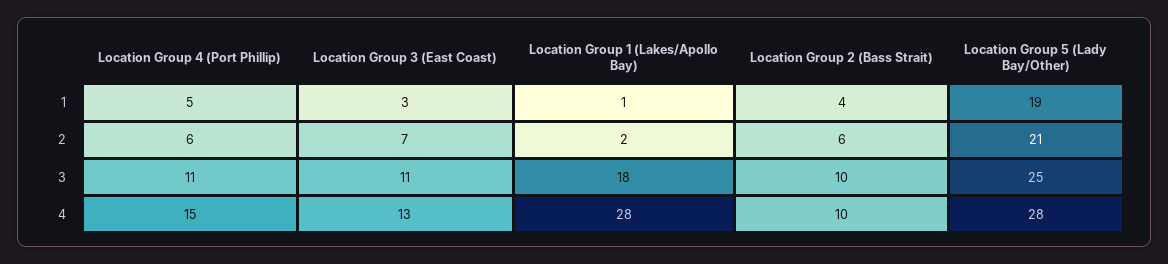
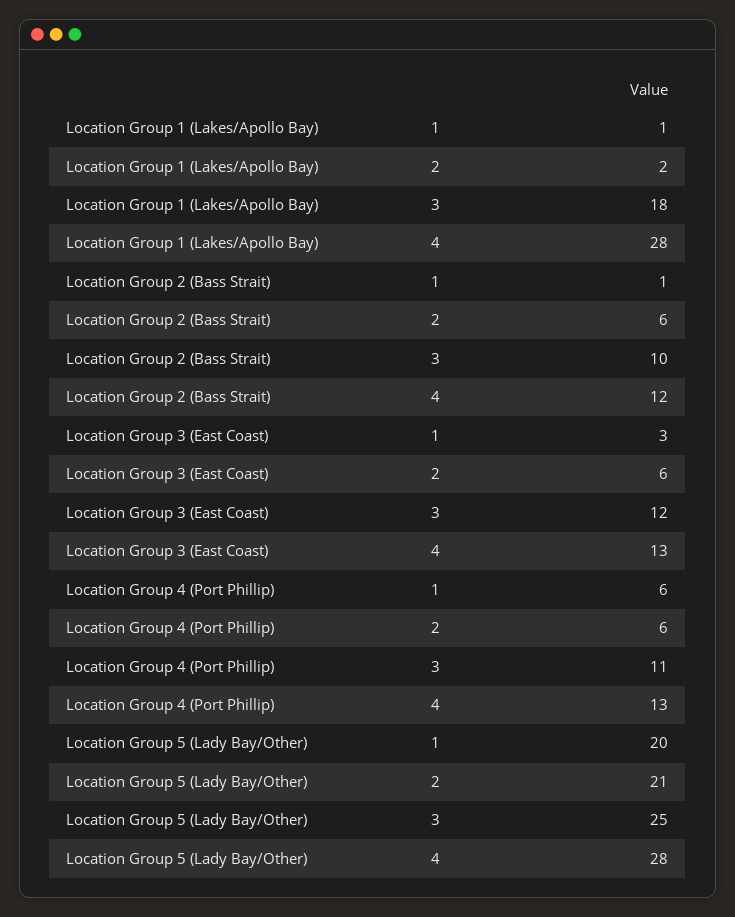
Location Group 4 (Port Phillip), 1: 5 -> 6
Location Group 2 (Bass Strait), 1: 4 -> 1
Location Group 5 (Lady Bay/Other), 1: 19 -> 20
Location Group 3 (East Coast), 2: 7 -> 6
Location Group 3 (East Coast), 3: 11 -> 12
Location Group 4 (Port Phillip), 4: 15 -> 13
Location Group 2 (Bass Strait), 4: 10 -> 12

